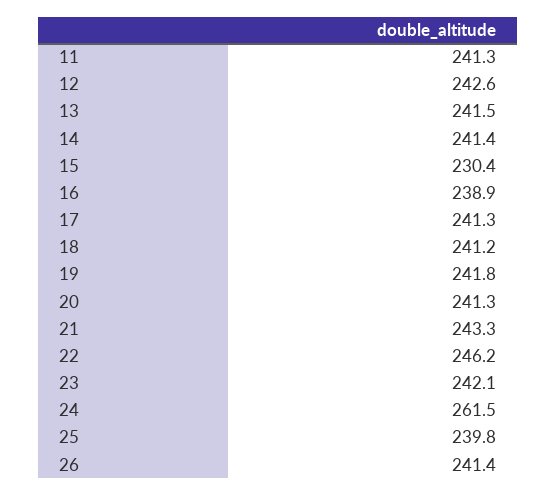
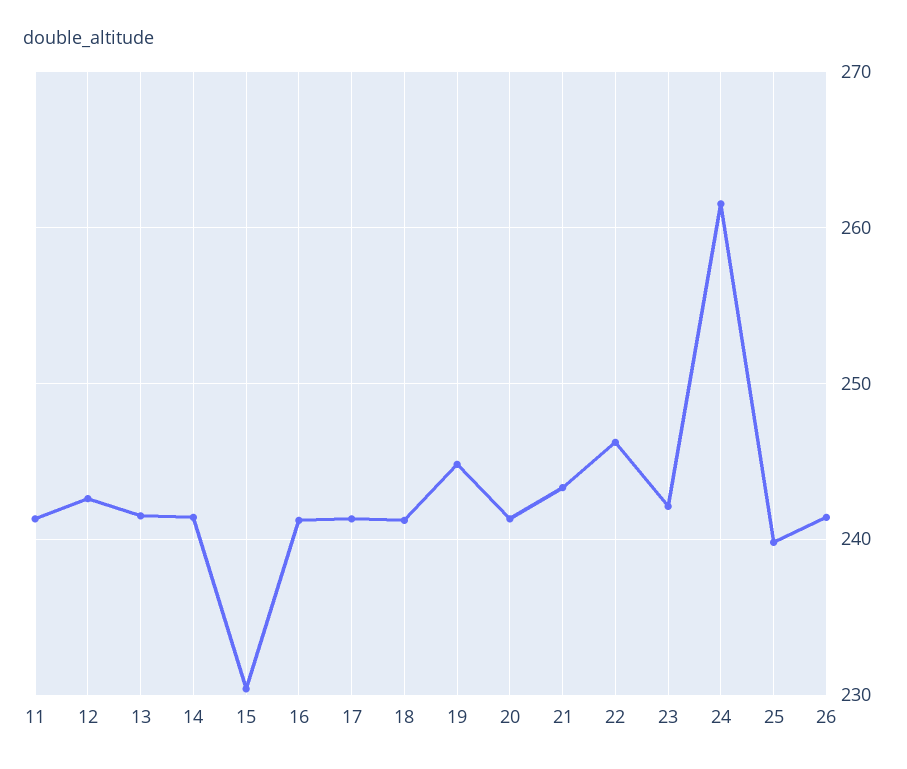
16: 238.9 -> 241
19: 241.8 -> 245

